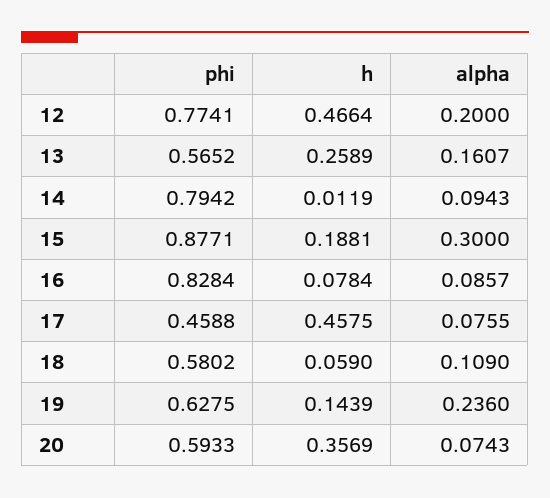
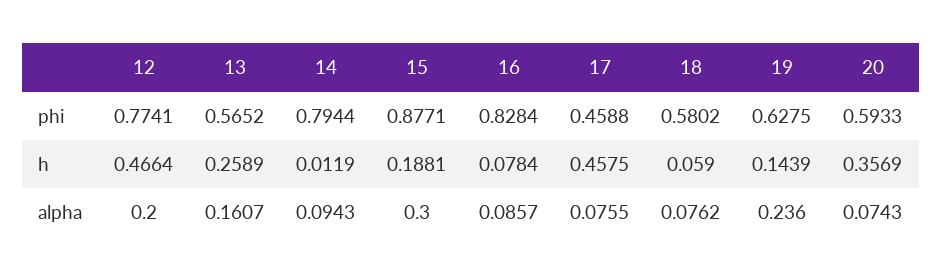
phi, 14: 0.7942 -> 0.7944
alpha, 18: 0.109 -> 0.0762

